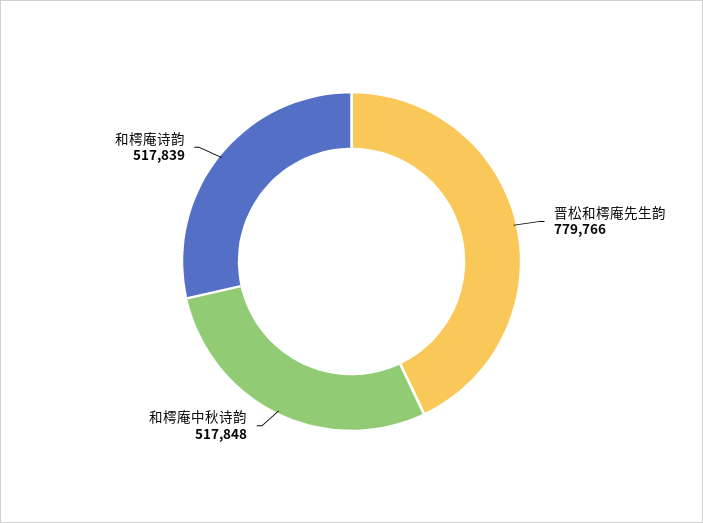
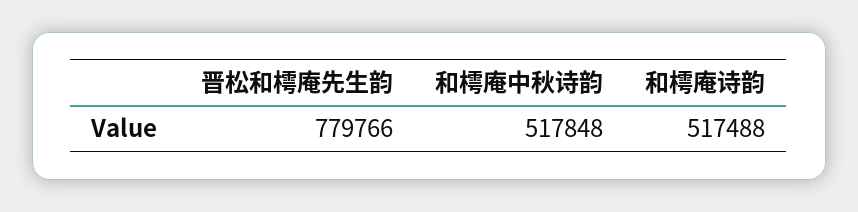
和樗庵诗韵: 517839 -> 517488

